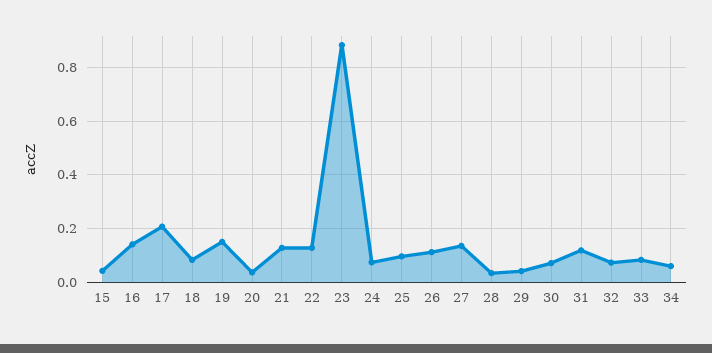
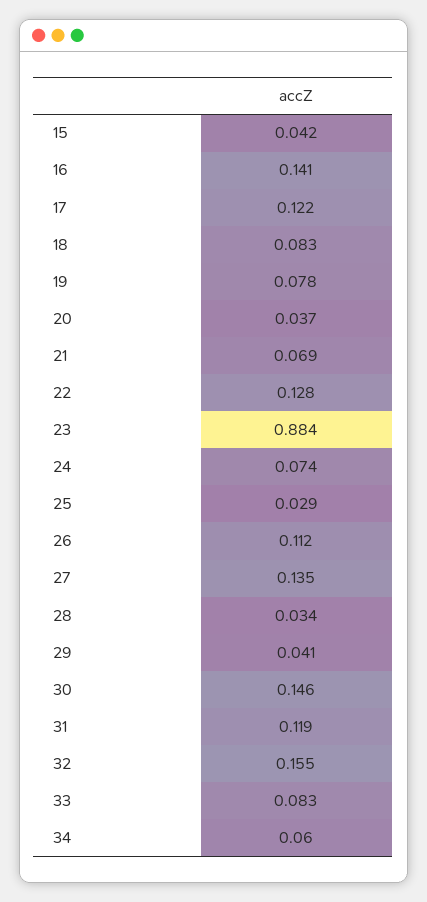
17: 0.2 -> 0.122
19: 0.15 -> 0.078
21: 0.125 -> 0.069
25: 0.1 -> 0.029
30: 0.075 -> 0.146
32: 0.075 -> 0.155

